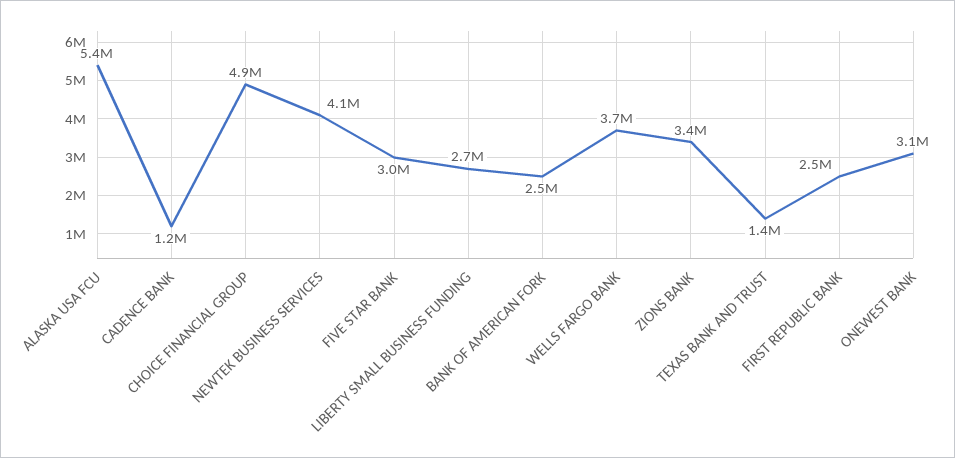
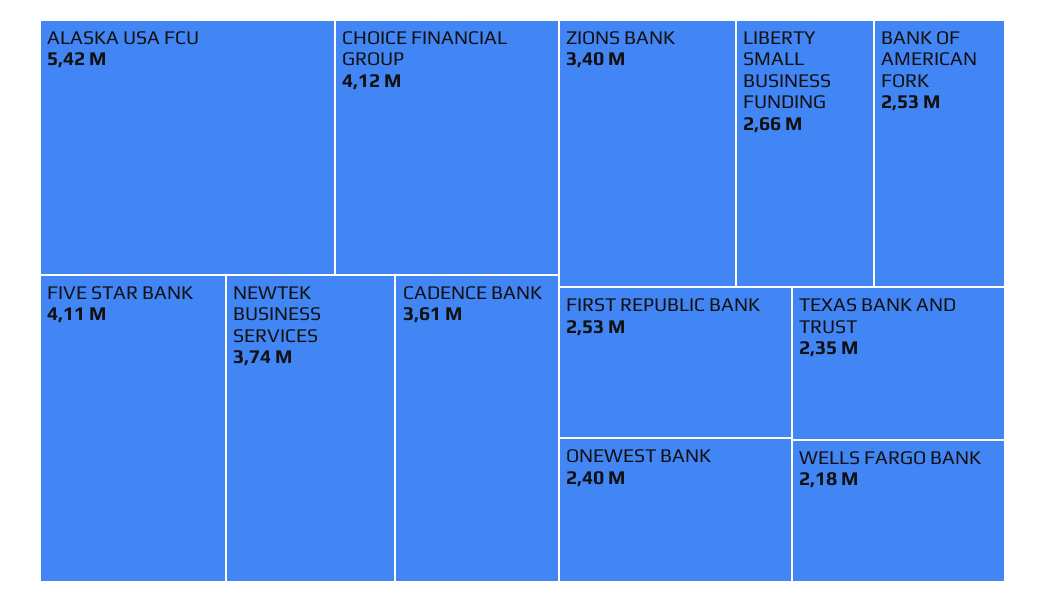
CADENCE BANK: 1200000 -> 3610000
CHOICE FINANCIAL GROUP: 4900000 -> 4120000
NEWTEK BUSINESS SERVICES: 4100000 -> 3740000
FIVE STAR BANK: 3000000 -> 4110000
WELLS FARGO BANK: 3700000 -> 2180000
TEXAS BANK AND TRUST: 1400000 -> 2350000
ONEWEST BANK: 3100000 -> 2400000

